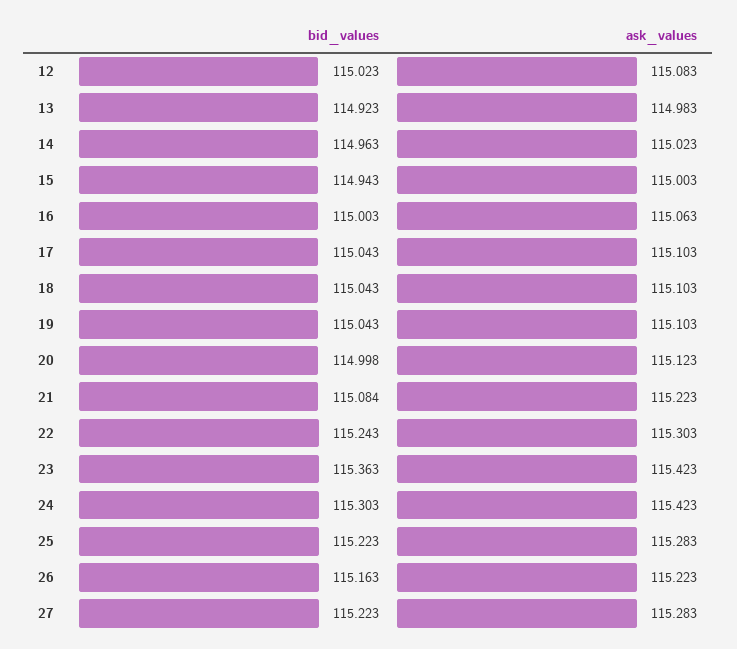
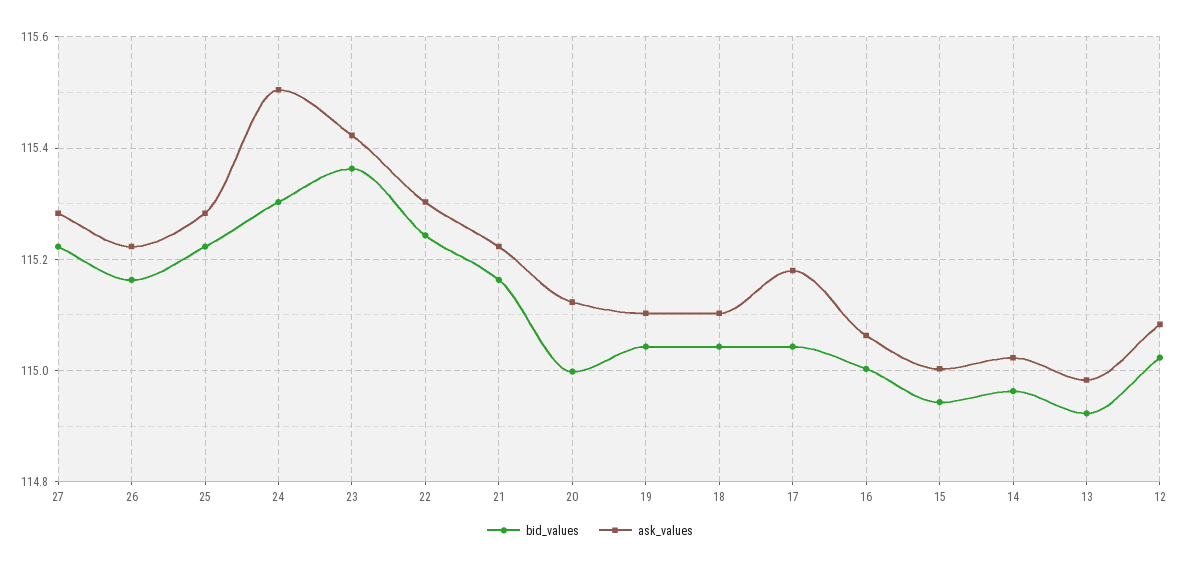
ask_values, 17: 115.103 -> 115.18
bid_values, 21: 115.084 -> 115.16
ask_values, 24: 115.423 -> 115.5

